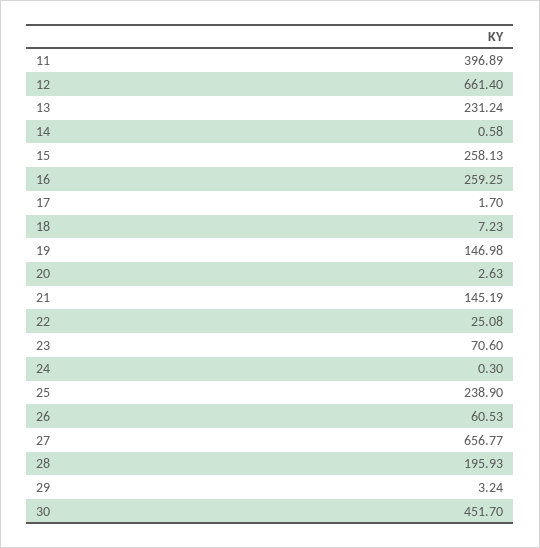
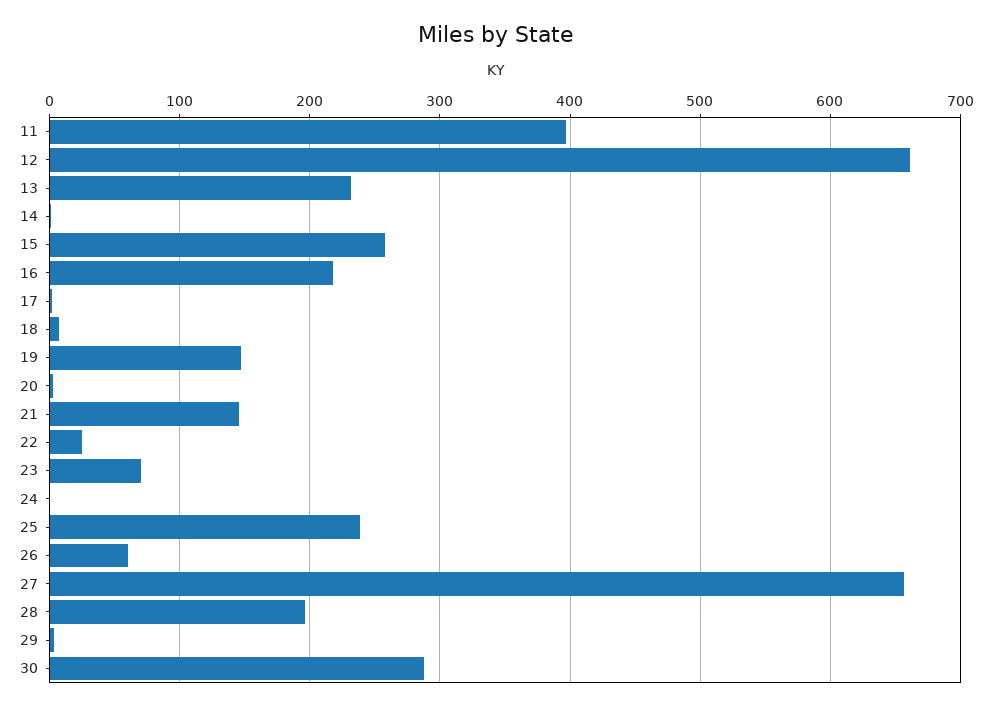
16: 259.25 -> 220
30: 451.7 -> 290

